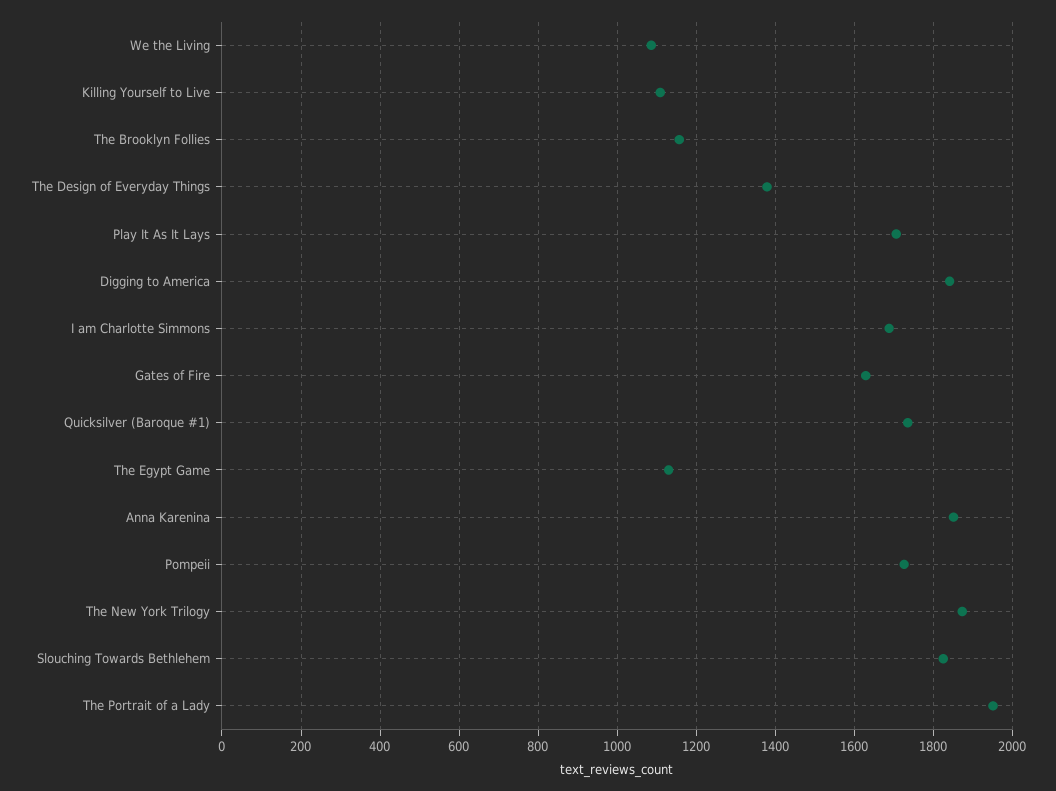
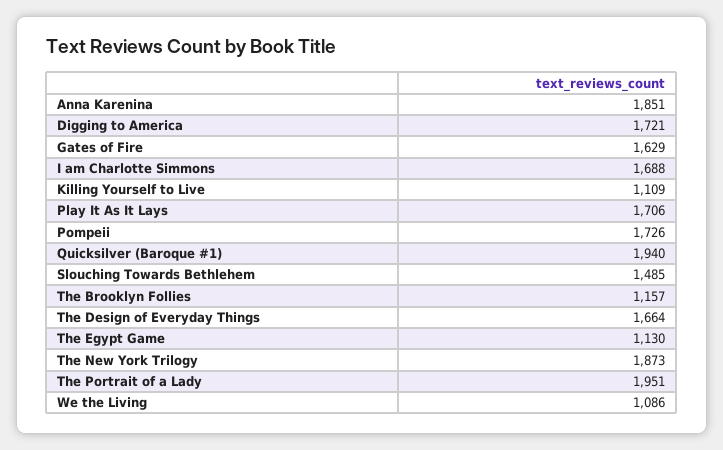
The Design of Everyday Things: 1380 -> 1664
Digging to America: 1840 -> 1721
Quicksilver (Baroque #1): 1740 -> 1940
Slouching Towards Bethlehem: 1820 -> 1485

